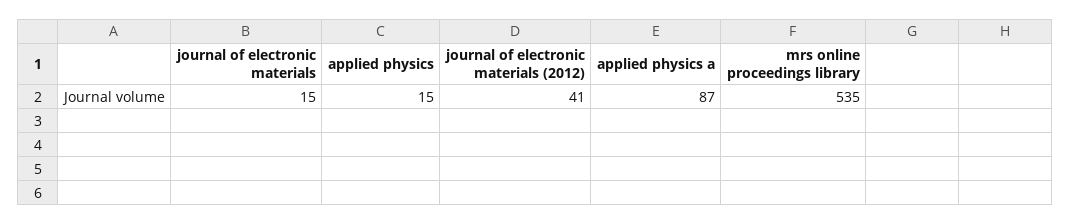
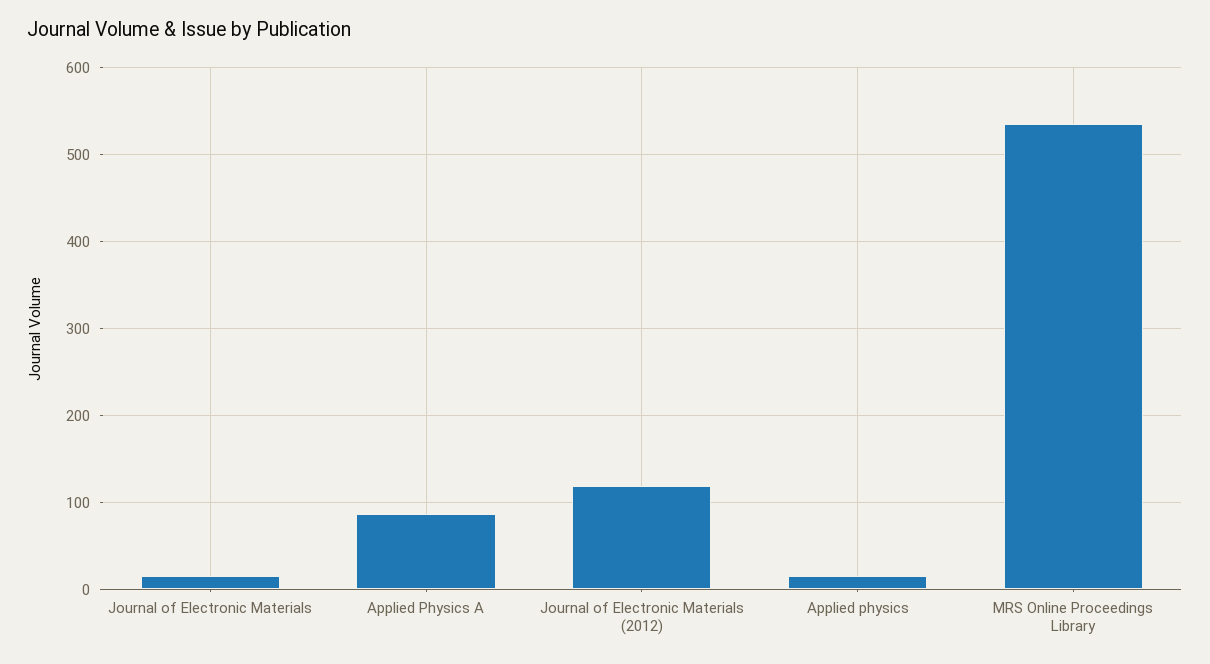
journal of electronic materials (2012): 41 -> 120

